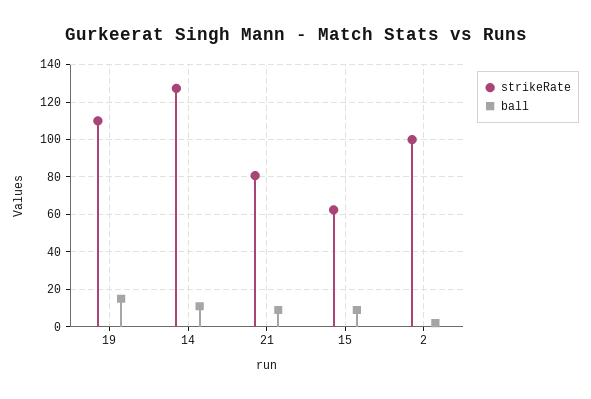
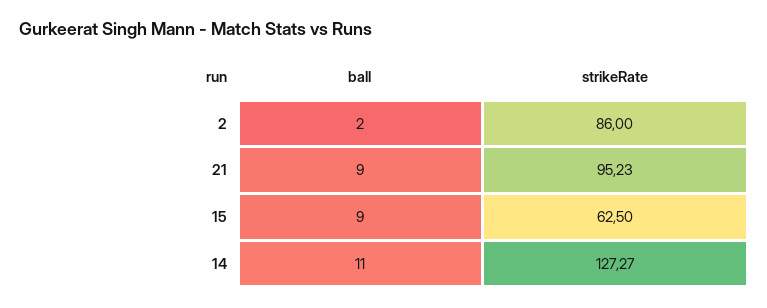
strikeRate, 19: 110 -> none
ball, 19: 15 -> none
strikeRate, 21: 80 -> 95.23
strikeRate, 2: 100 -> 86

